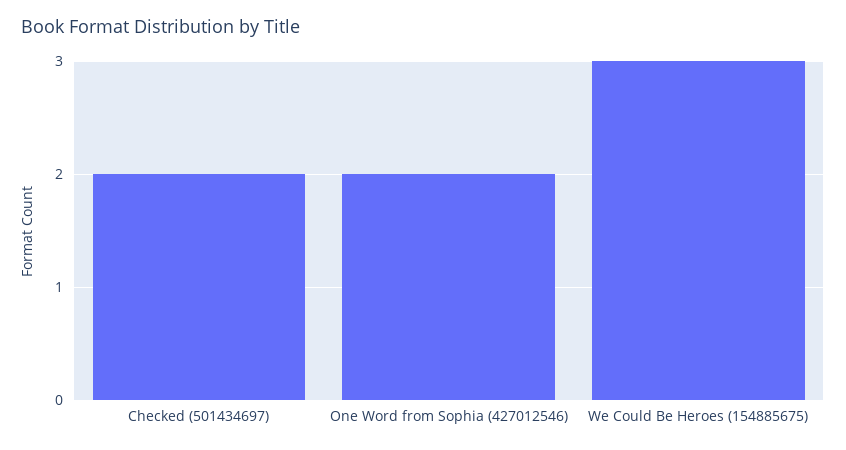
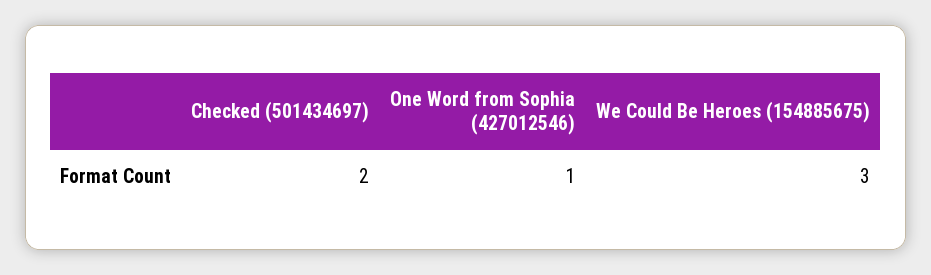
One Word from Sophia (427012546): 2 -> 1

